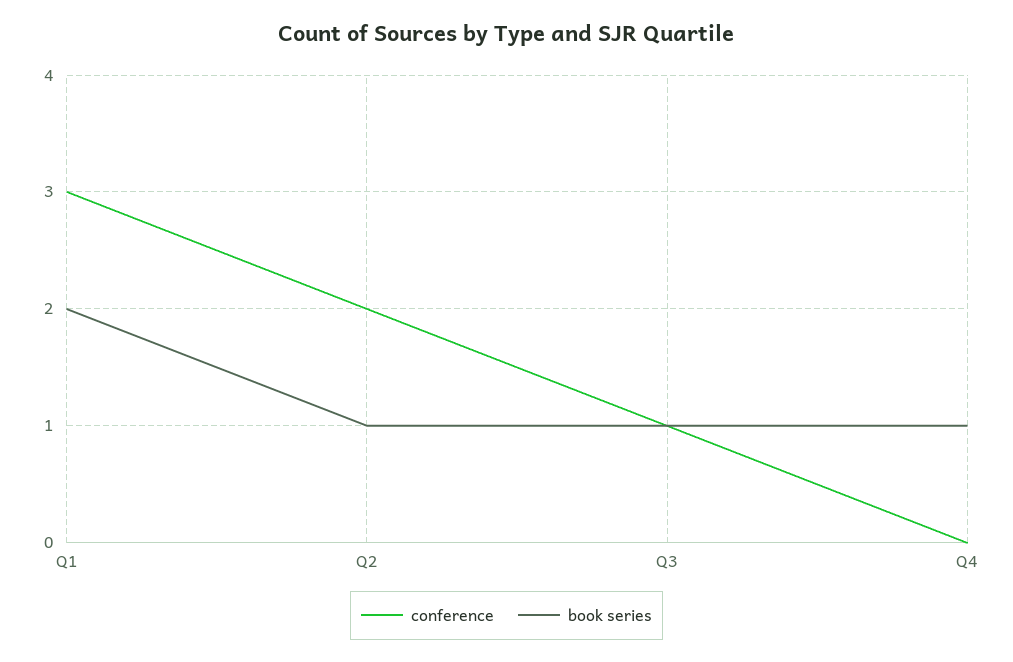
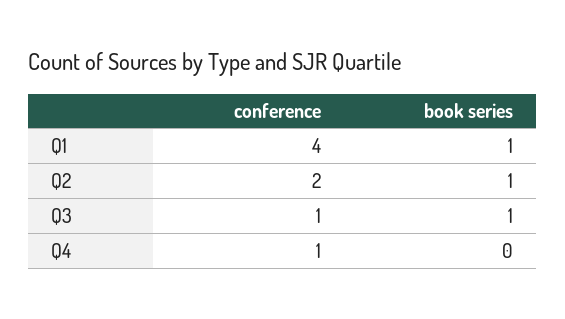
conference, Q1: 3 -> 4
book series, Q1: 2 -> 1
conference, Q4: 0 -> 1
book series, Q4: 1 -> 0

